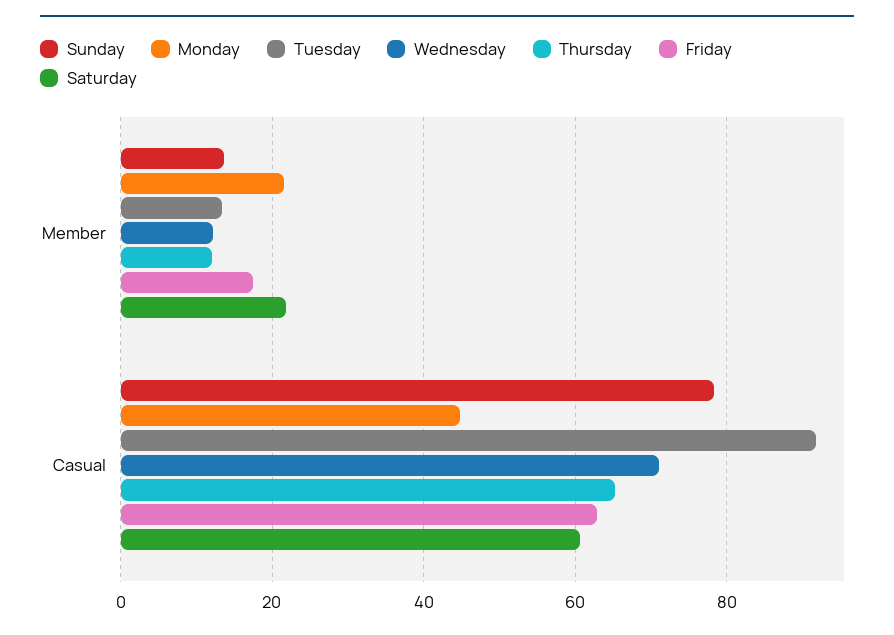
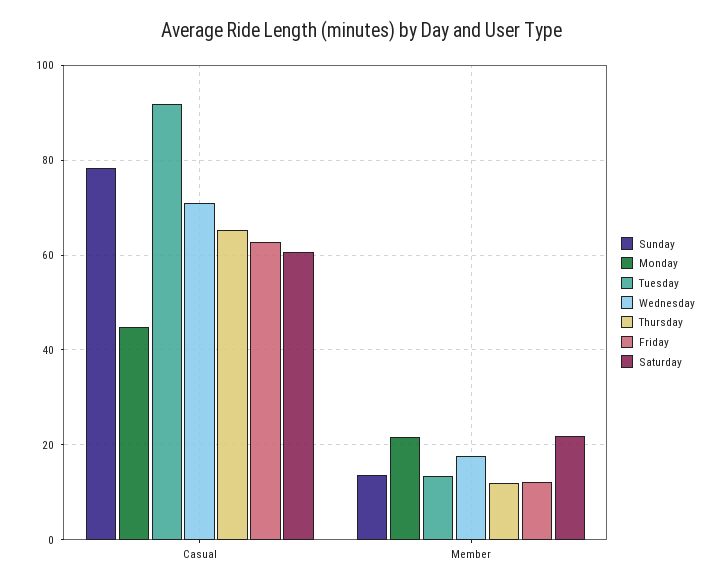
Wednesday, Member: 12 -> 18
Friday, Member: 18 -> 12

